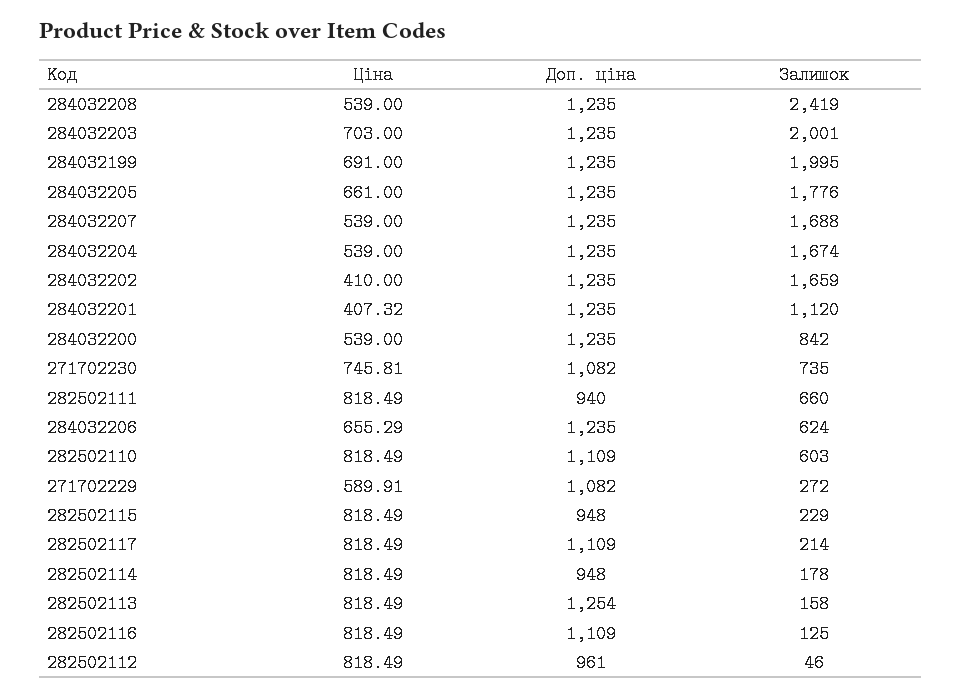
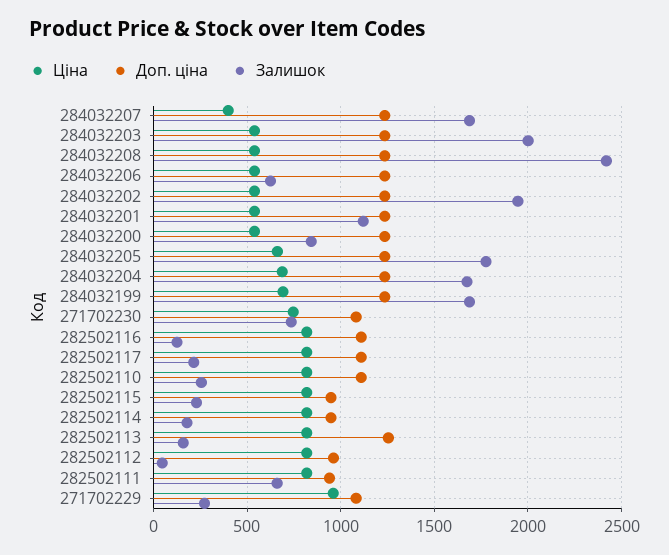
Ціна, 284032203: 703 -> 550
Залишок, 284032199: 1995 -> 1700
Ціна, 284032207: 539 -> 400
Ціна, 284032204: 539 -> 700
Ціна, 284032202: 410 -> 550
Залишок, 284032202: 1659 -> 1950
Ціна, 284032201: 407.32 -> 550
Ціна, 284032206: 655.29 -> 550
Залишок, 282502110: 603 -> 250
Ціна, 271702229: 589.91 -> 950

